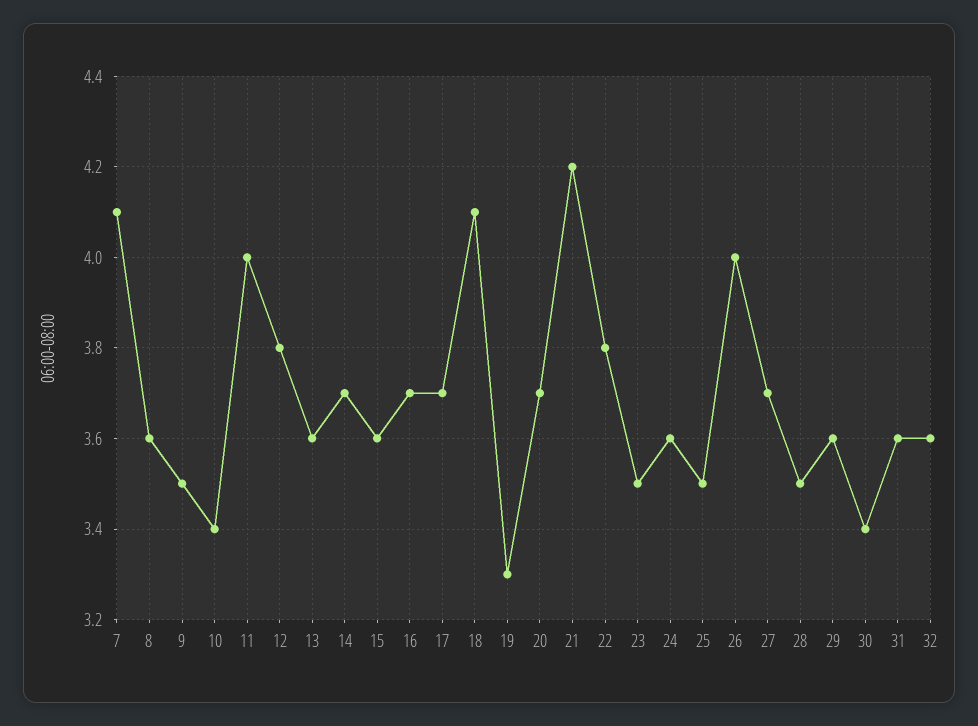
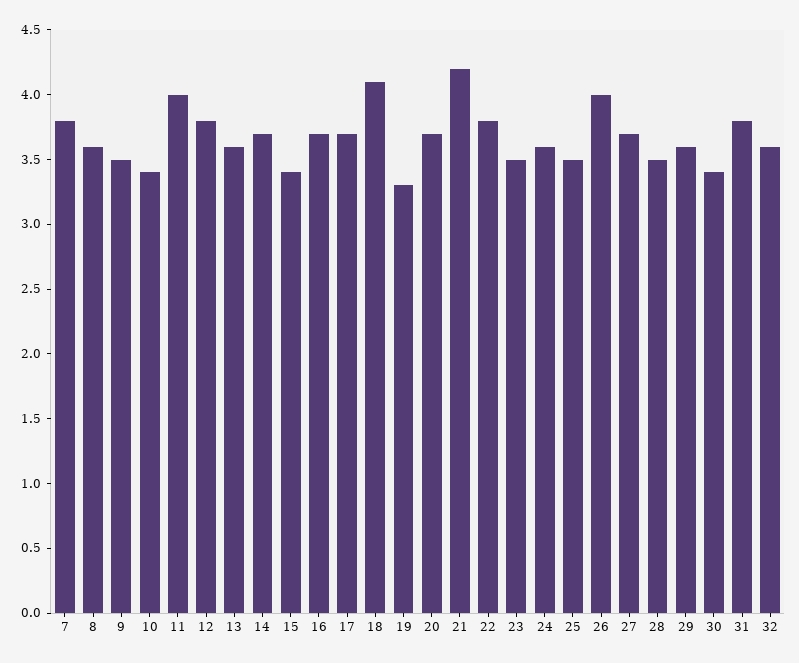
7: 4.1 -> 3.8
15: 3.6 -> 3.4
31: 3.6 -> 3.8

